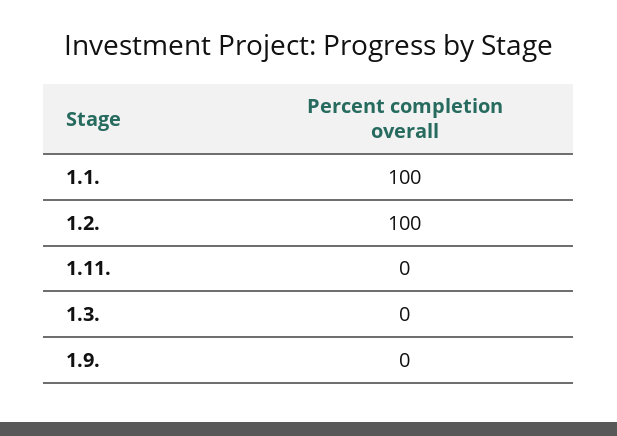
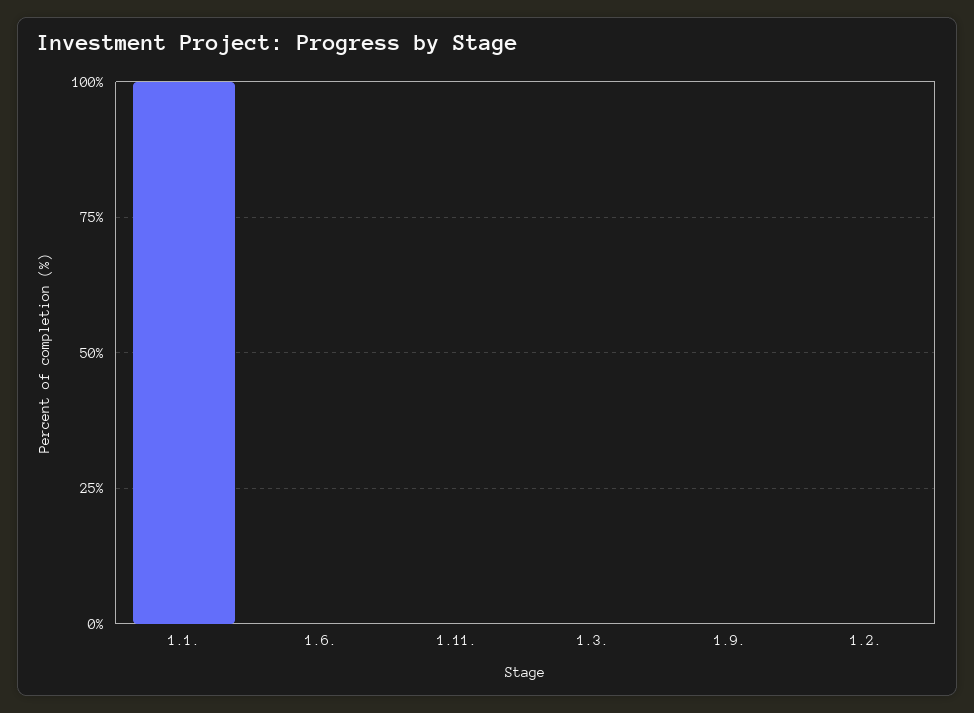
1.2.: 100 -> 0
1.6.: none -> 0

